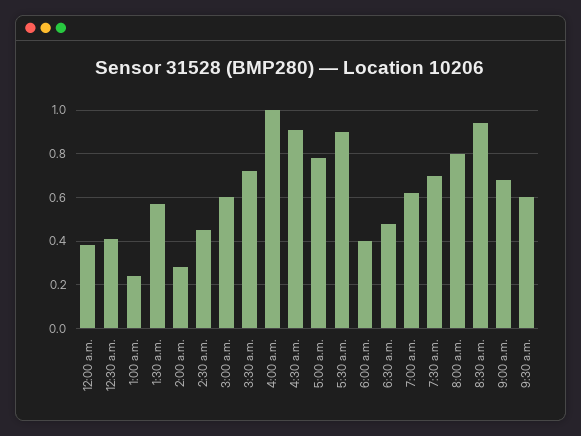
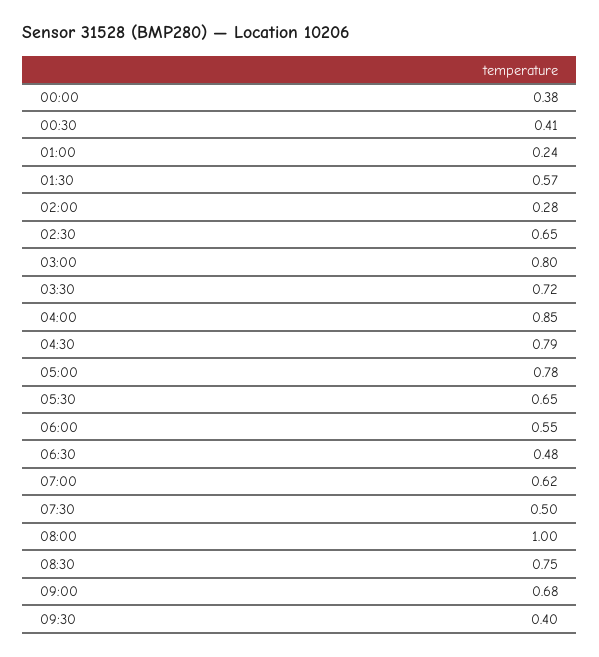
2:30 a.m.: 0.45 -> 0.65
3:00 a.m.: 0.6 -> 0.8
4:00 a.m.: 1 -> 0.85
4:30 a.m.: 0.9 -> 0.79
5:30 a.m.: 0.9 -> 0.65
6:00 a.m.: 0.4 -> 0.55
7:30 a.m.: 0.7 -> 0.5
8:00 a.m.: 0.8 -> 1
8:30 a.m.: 0.95 -> 0.75
9:30 a.m.: 0.6 -> 0.4

